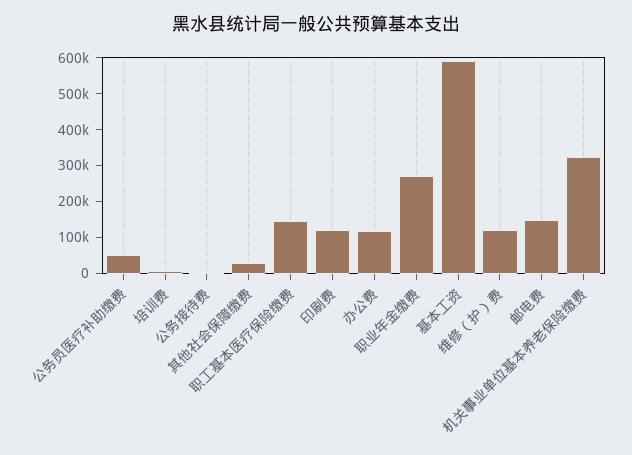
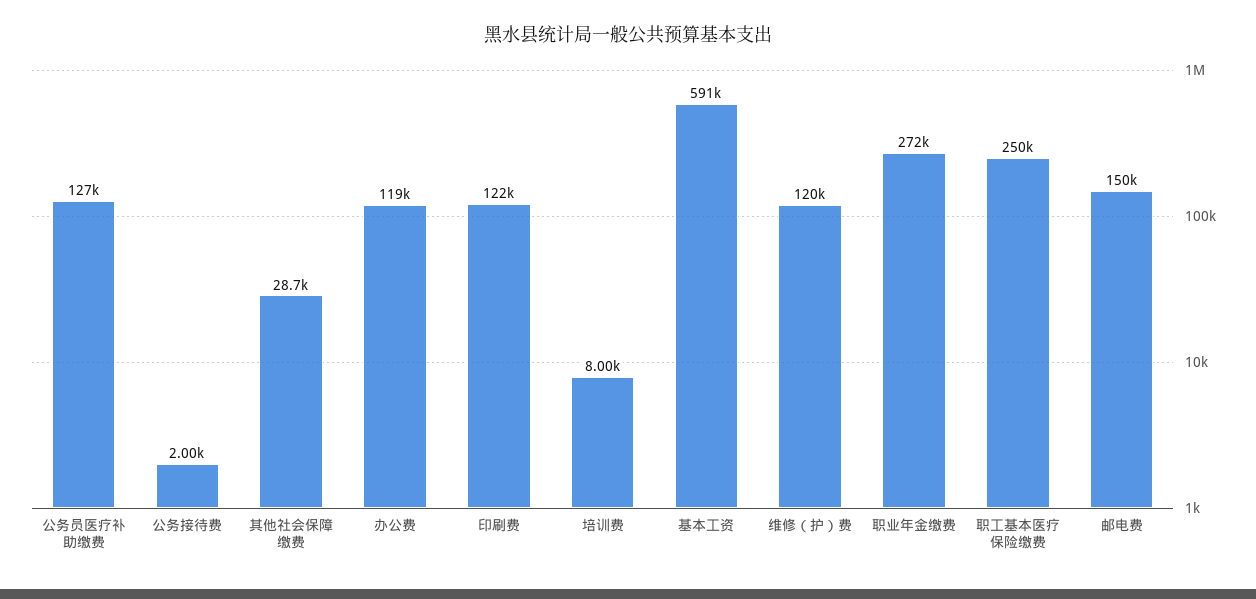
公务员医疗补助缴费: 50000 -> 127000
职工基本医疗保险缴费: 150000 -> 250000
机关事业单位基本养老保险缴费: 325000 -> none

